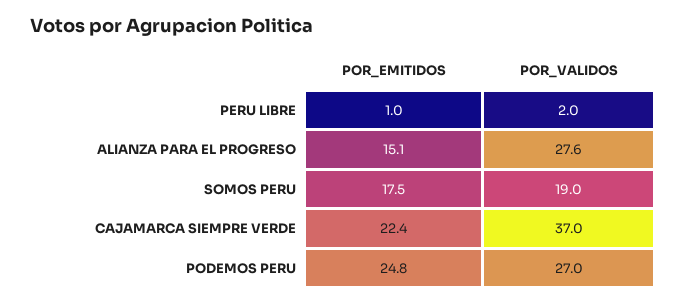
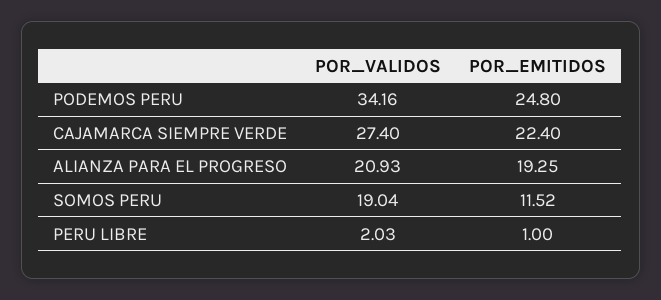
POR_EMITIDOS, ALIANZA PARA EL PROGRESO: 15.1 -> 19.25
POR_VALIDOS, ALIANZA PARA EL PROGRESO: 27.6 -> 20.93
POR_EMITIDOS, SOMOS PERU: 17.5 -> 11.52
POR_VALIDOS, CAJAMARCA SIEMPRE VERDE: 37 -> 27.4
POR_VALIDOS, PODEMOS PERU: 27 -> 34.16

